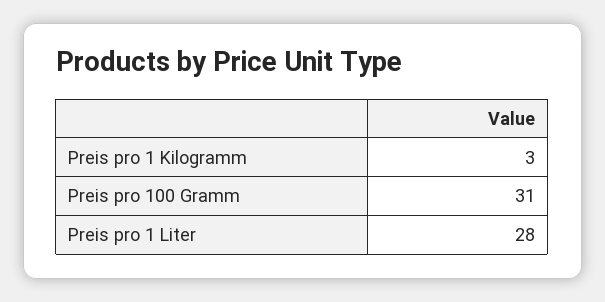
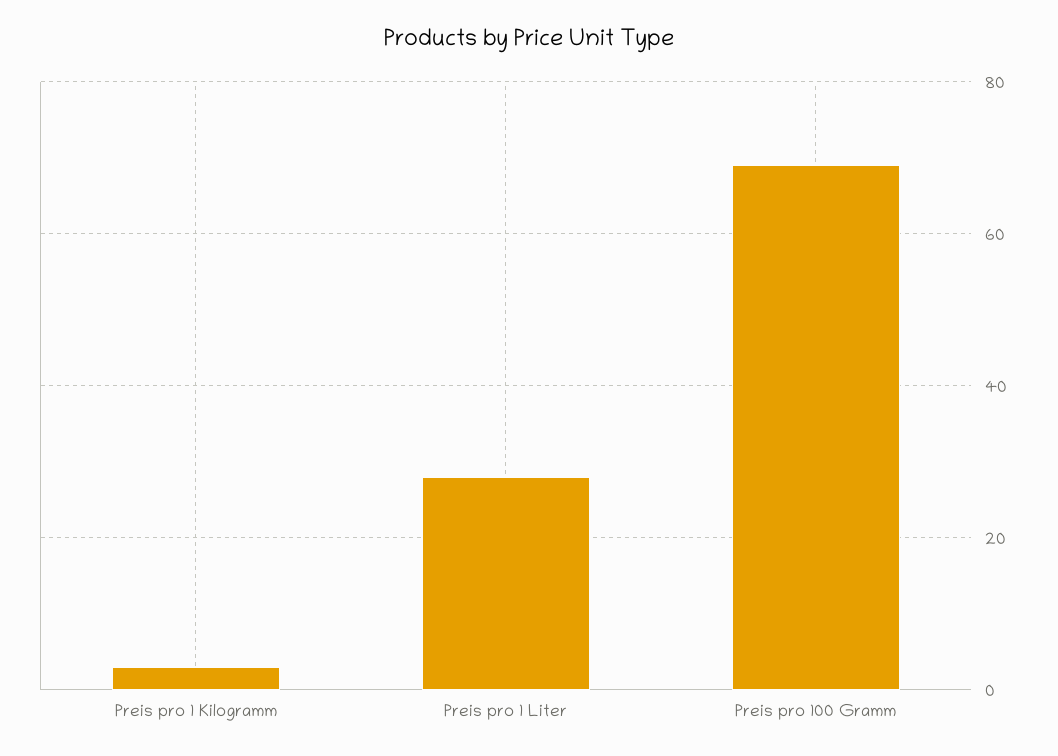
Preis pro 100 Gramm: 31 -> 70

